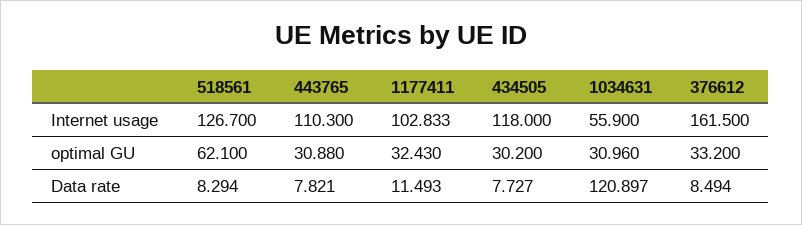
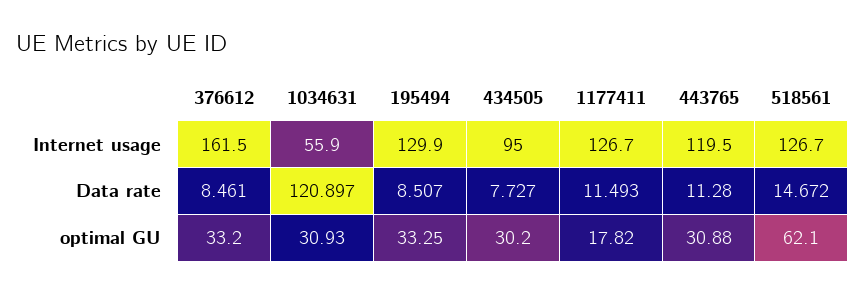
443765, Internet usage: 110.3 -> 119.5
1177411, Internet usage: 102.833 -> 126.7
434505, Internet usage: 118 -> 95
1177411, optimal GU: 32.43 -> 17.82
1034631, optimal GU: 30.96 -> 30.93
518561, Data rate: 8.294 -> 14.672
443765, Data rate: 7.821 -> 11.28
376612, Data rate: 8.494 -> 8.461
195494, Internet usage: none -> 129.9
195494, Data rate: none -> 8.507
195494, optimal GU: none -> 33.25

